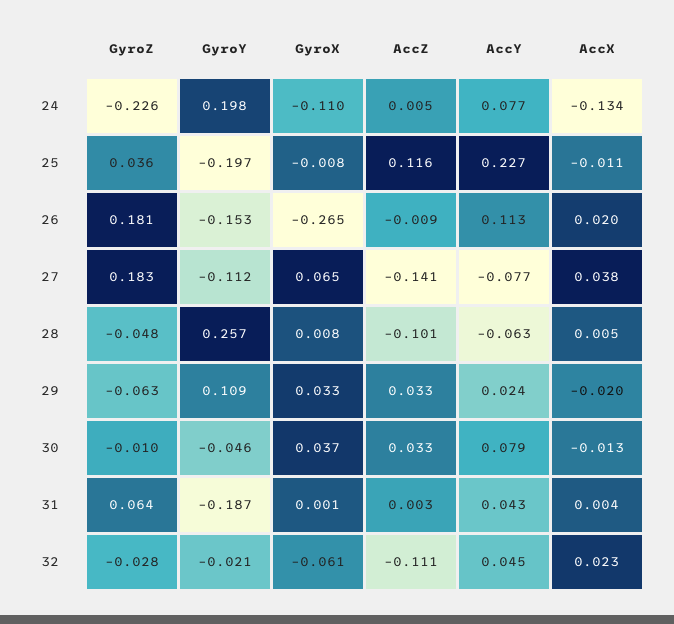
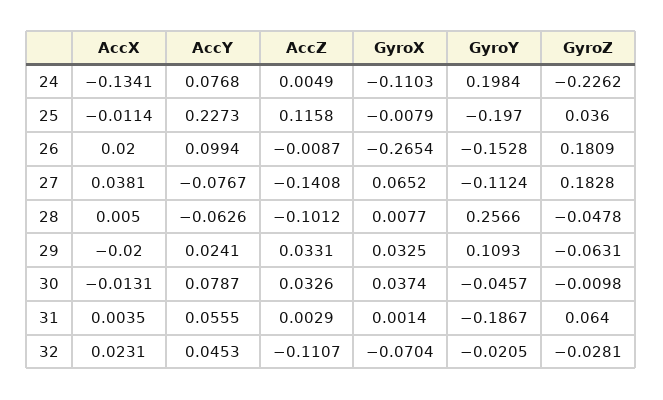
AccY, 26: 0.113 -> 0.0994
AccY, 31: 0.043 -> 0.0555
GyroX, 32: -0.061 -> -0.0704

